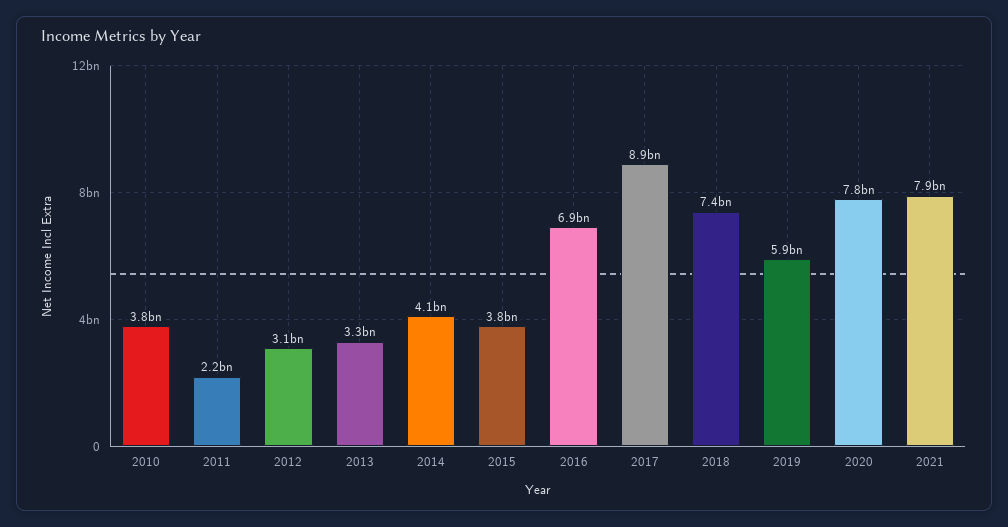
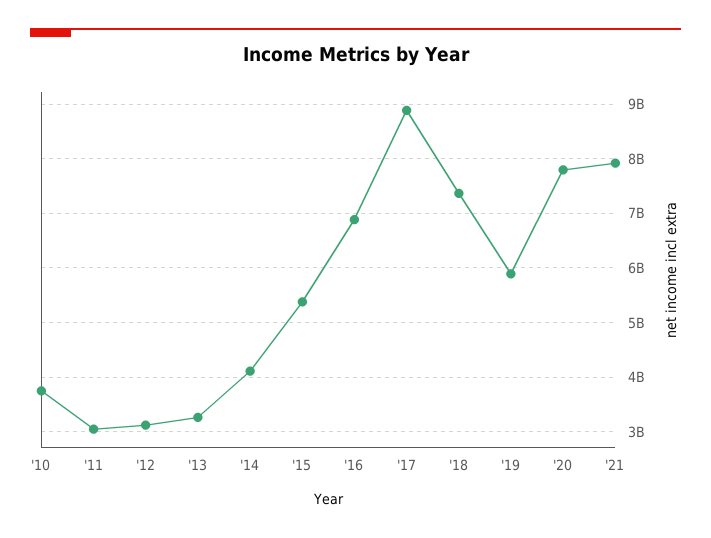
2011: 2200000000 -> 3000000000
2015: 3800000000 -> 5400000000

